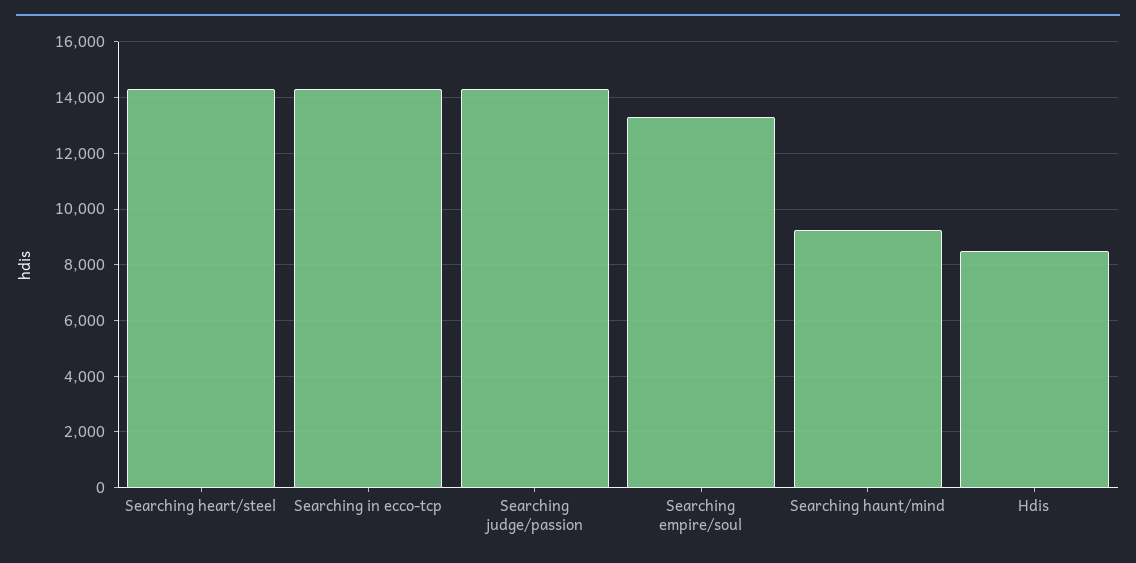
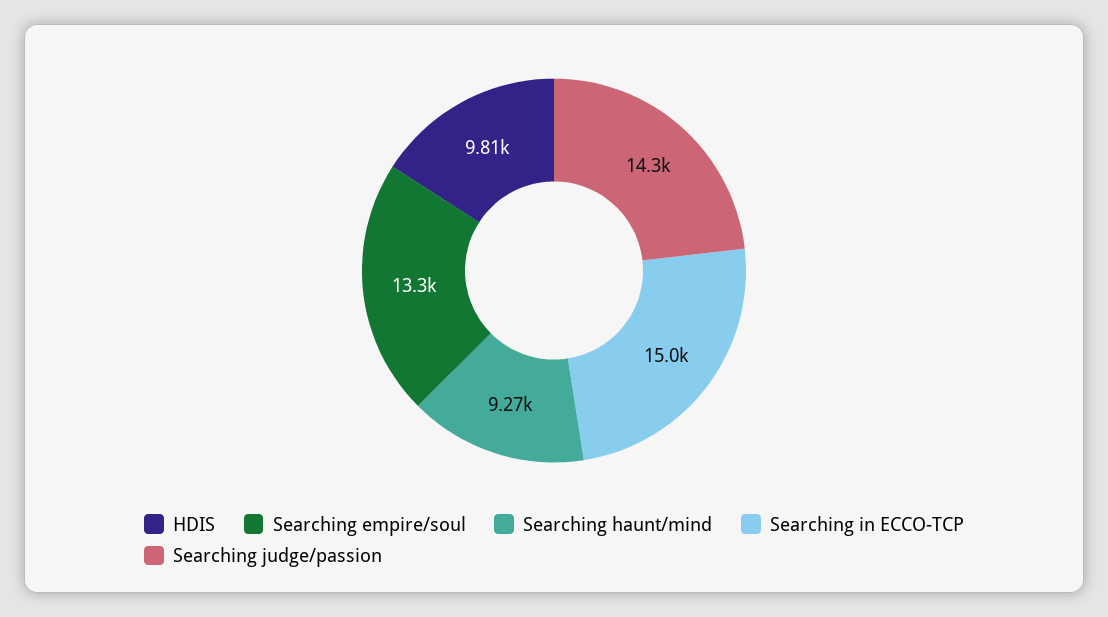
Searching heart/steel: 14250 -> none
Searching in ecco-tcp: 14250 -> 15000
Hdis: 8500 -> 9810

